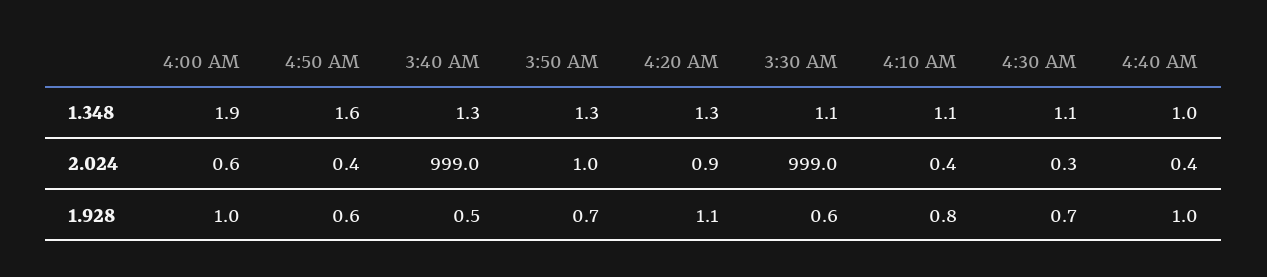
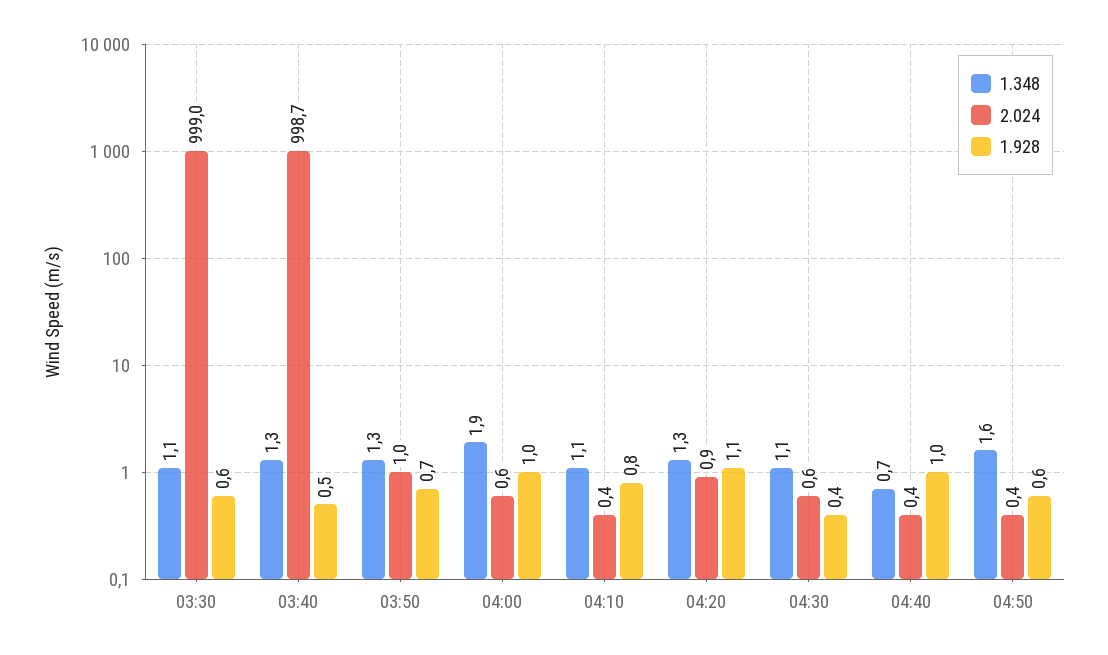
1.348, 4:40 AM: 1 -> 0.7
2.024, 3:40 AM: 999 -> 998.7
2.024, 4:30 AM: 0.3 -> 0.6
1.928, 4:30 AM: 0.7 -> 0.4

